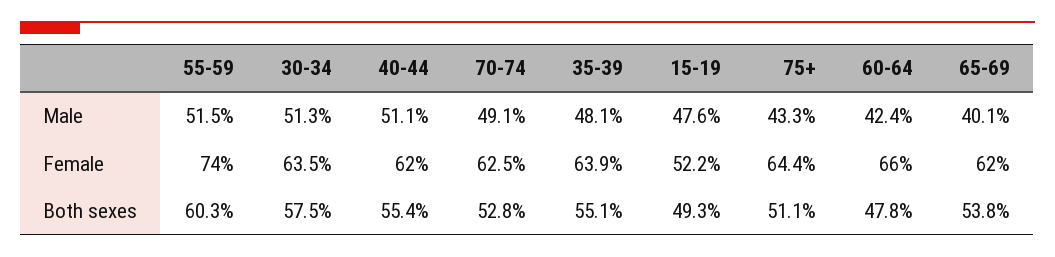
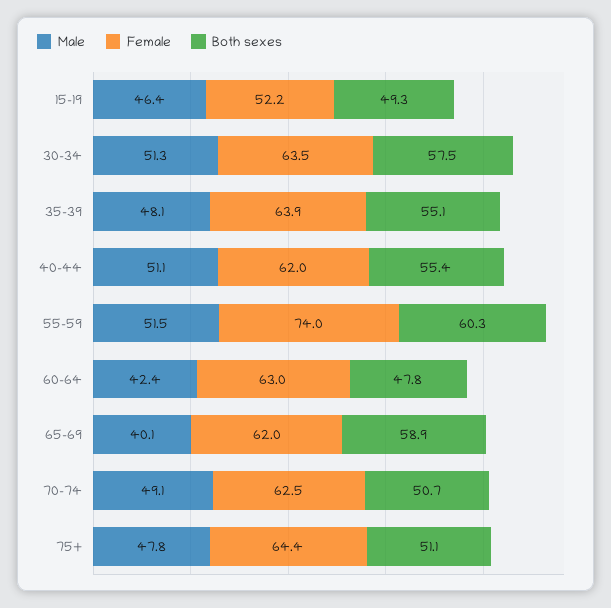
Male, 15-19: 47.6 -> 46.4
Male, 75+: 43.3 -> 47.8
Female, 60-64: 66 -> 63
Both sexes, 70-74: 52.8 -> 50.7
Both sexes, 65-69: 53.8 -> 58.9

